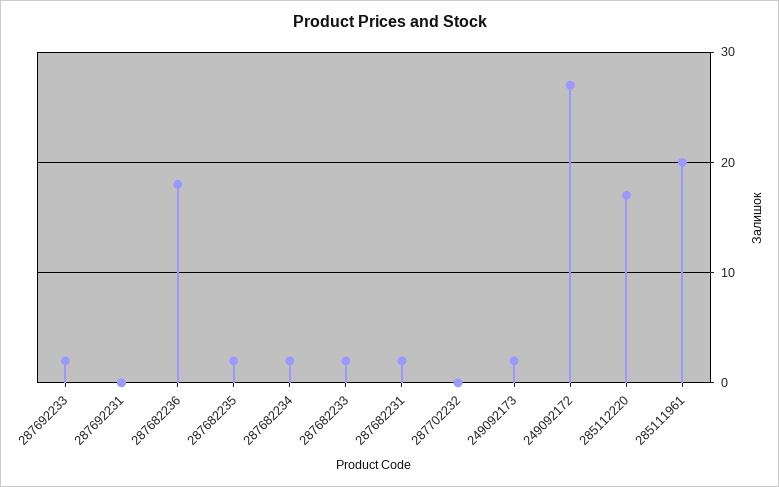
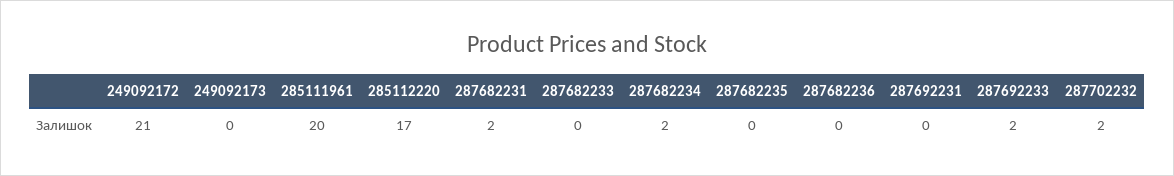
287682236: 18 -> 0
287682235: 2 -> 0
287682233: 2 -> 0
287702232: 0 -> 2
249092173: 2 -> 0
249092172: 27 -> 21

